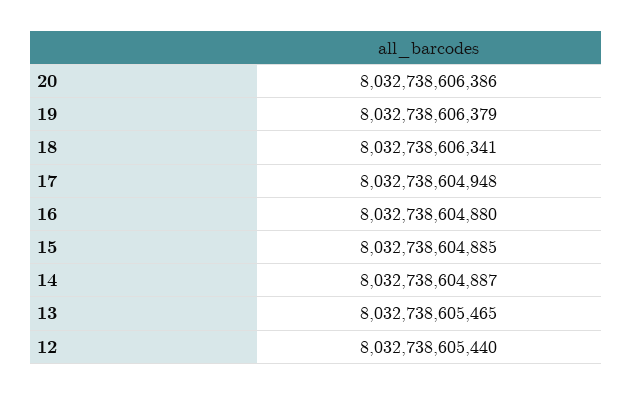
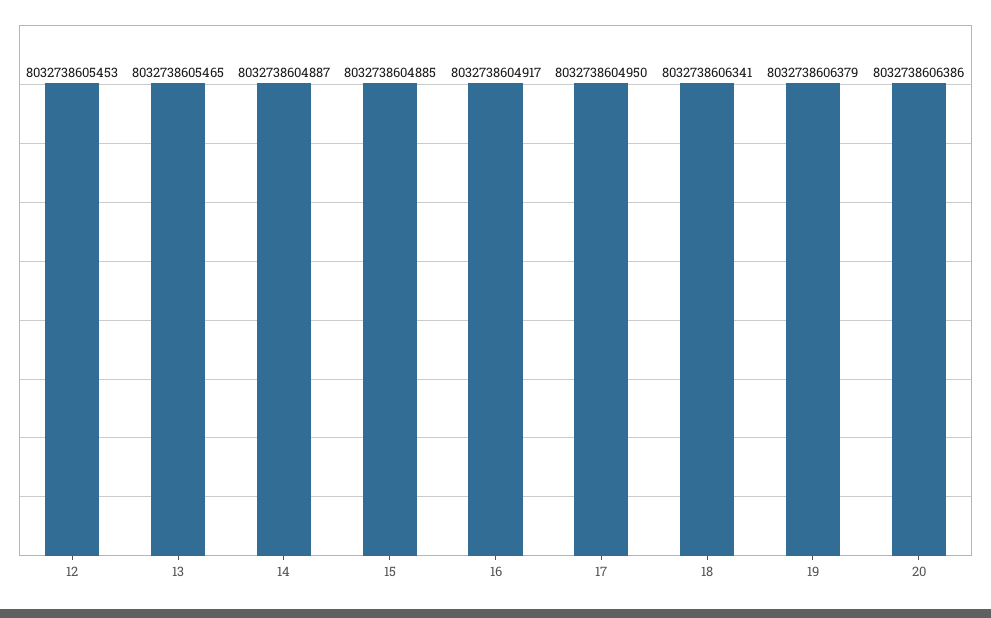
17: 8032738604948 -> 8032738604950
16: 8032738604880 -> 8032738604917
12: 8032738605440 -> 8032738605453

